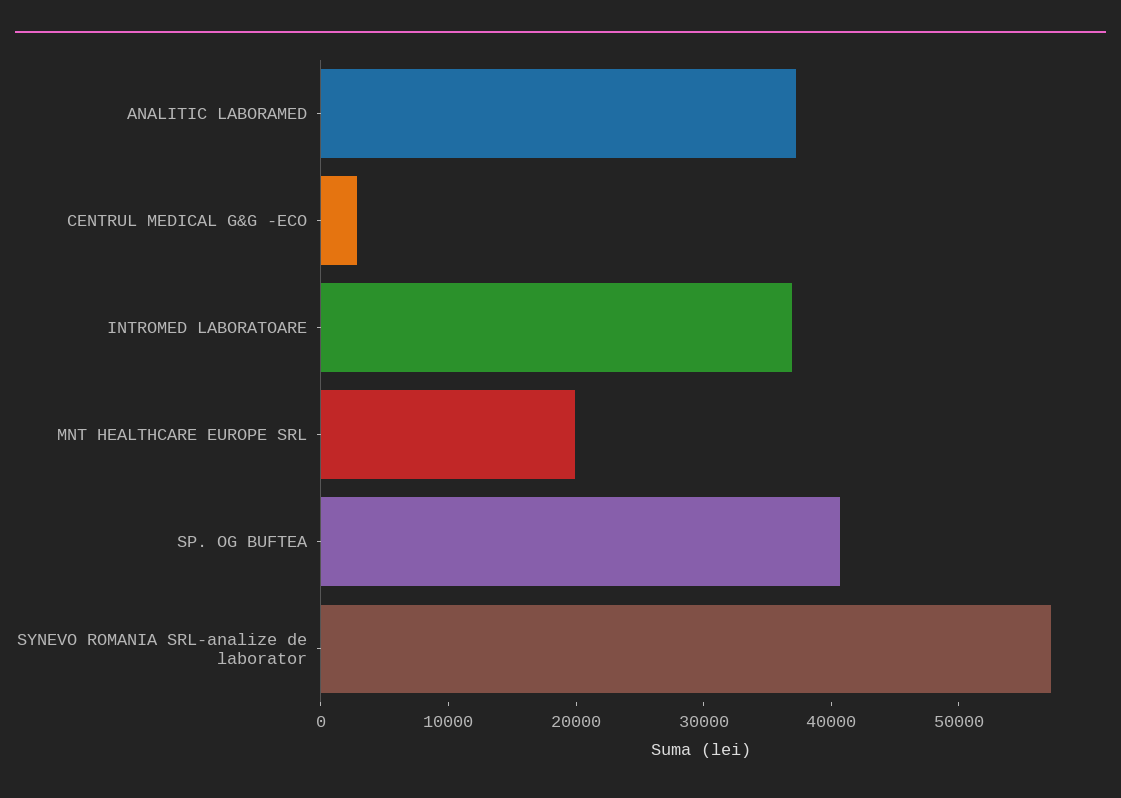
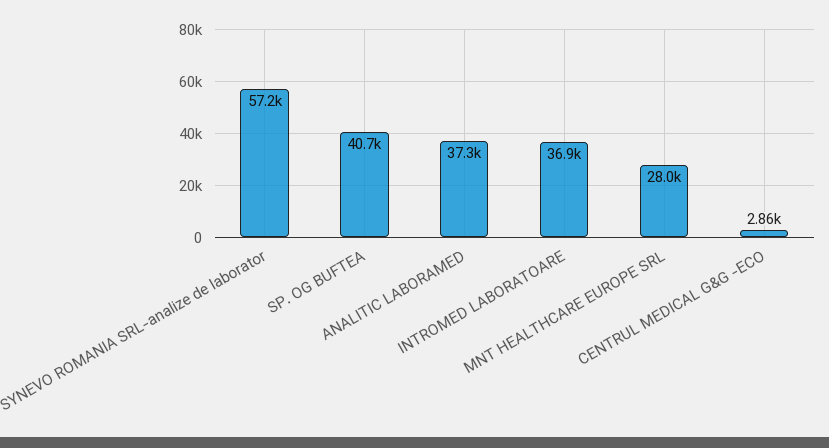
MNT HEALTHCARE EUROPE SRL: 20000 -> 28000

